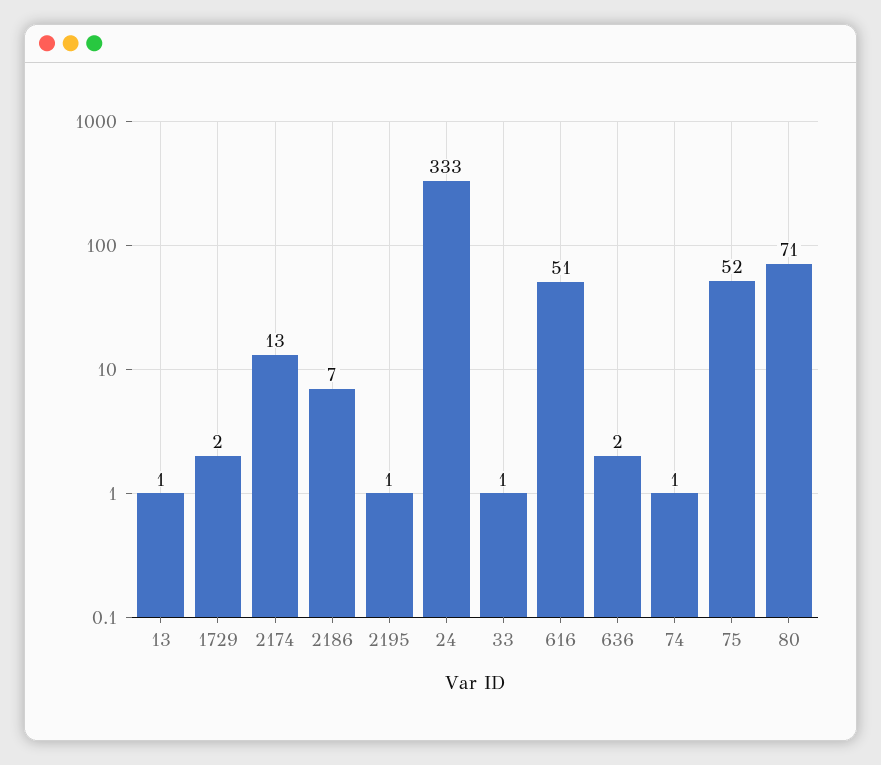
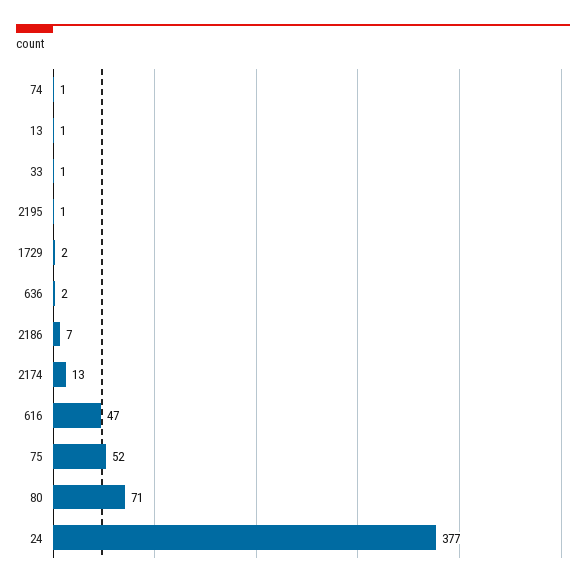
24: 333 -> 377
616: 51 -> 47

